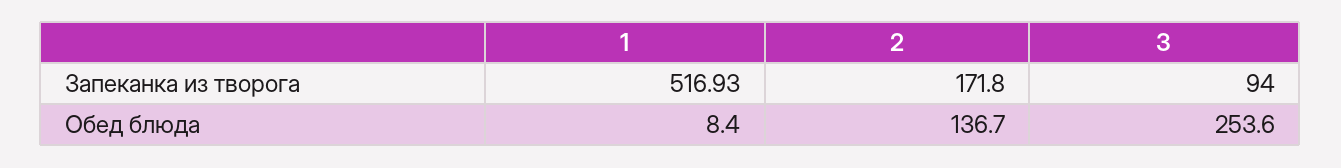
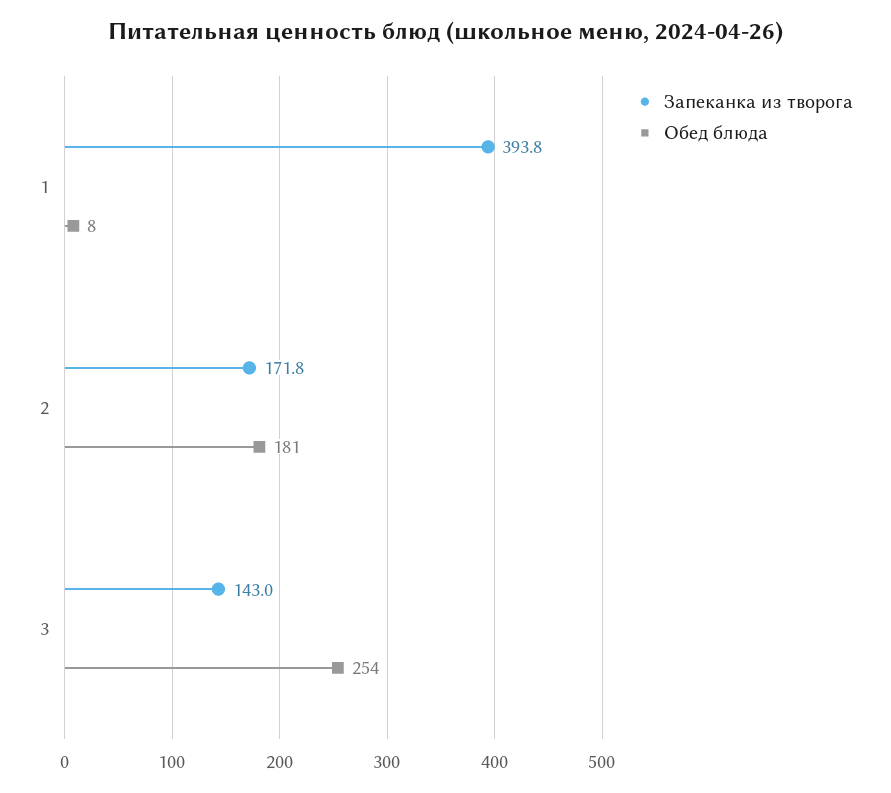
Запеканка из творога, 1: 516.93 -> 393.8
Запеканка из творога, 3: 94 -> 143
Обед блюда, 2: 136.7 -> 181

